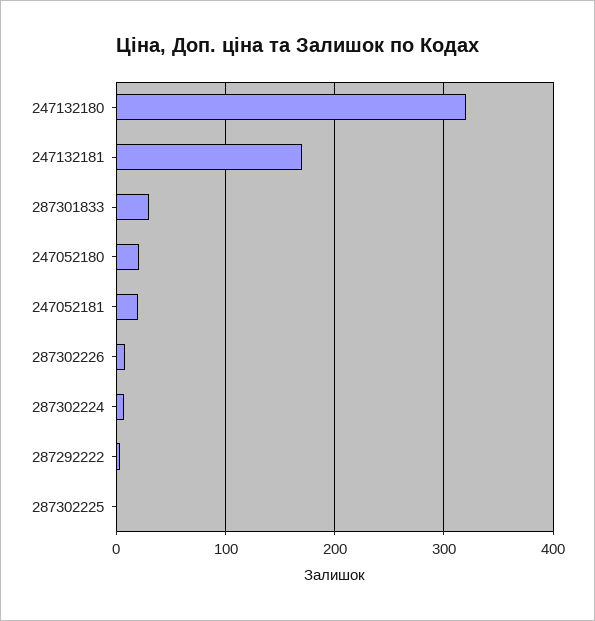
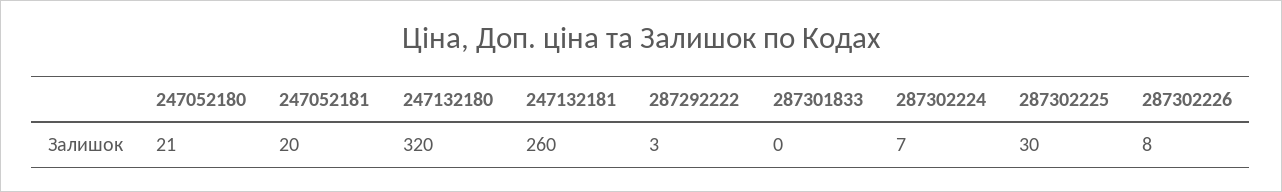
247132181: 170 -> 260
287301833: 30 -> 0
287302225: 0 -> 30

